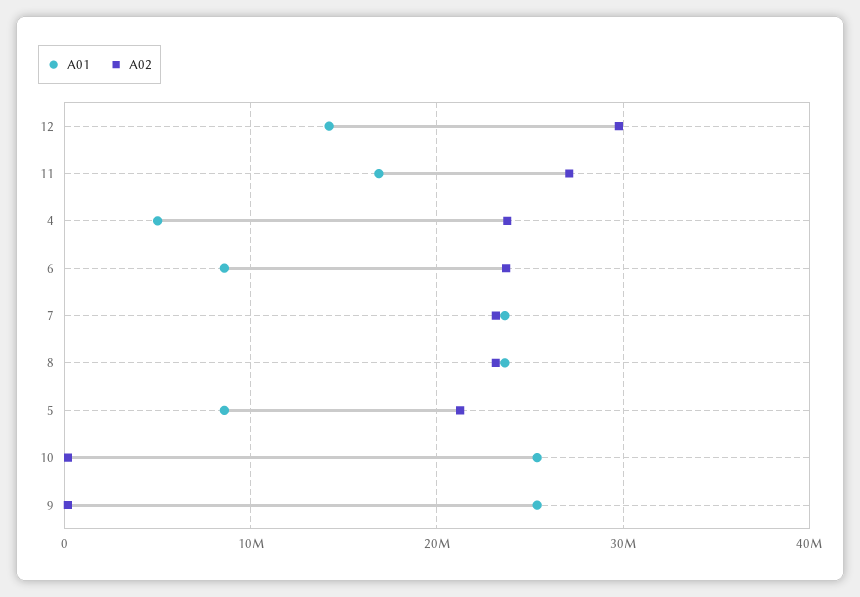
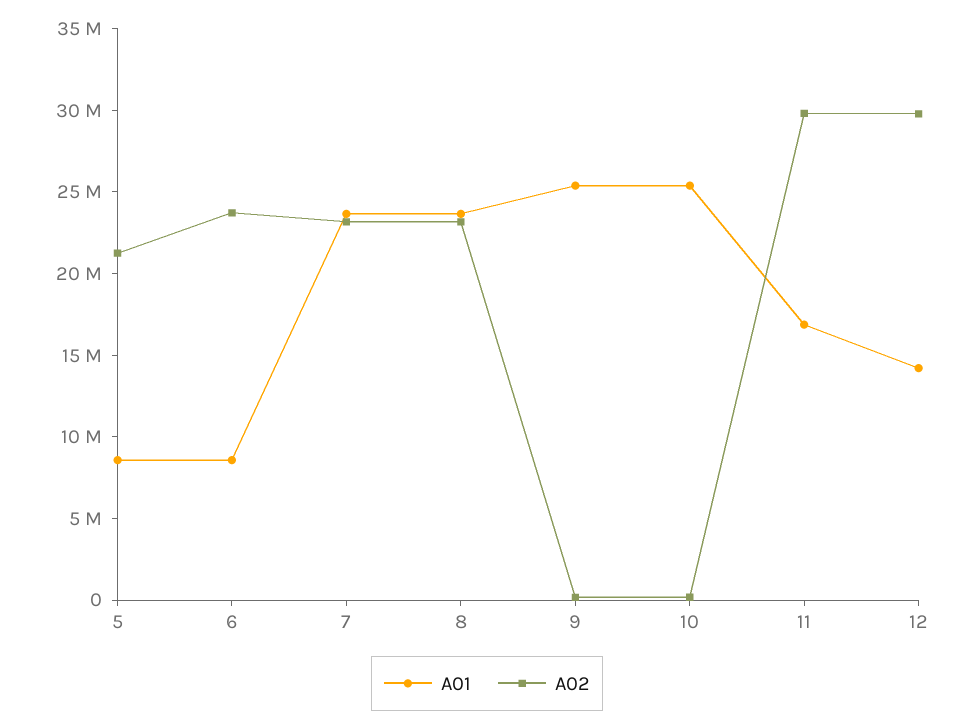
A02, 11: 27000000 -> 30000000
A01, 4: 5000000 -> none
A02, 4: 24000000 -> none

